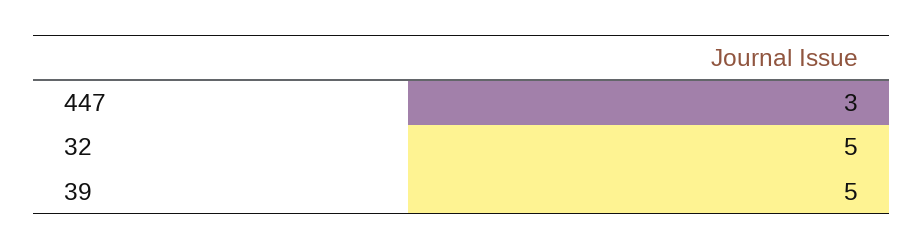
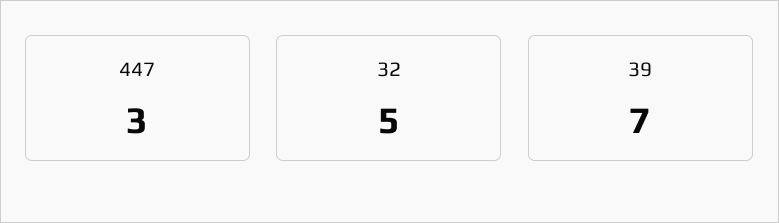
39: 5 -> 7

